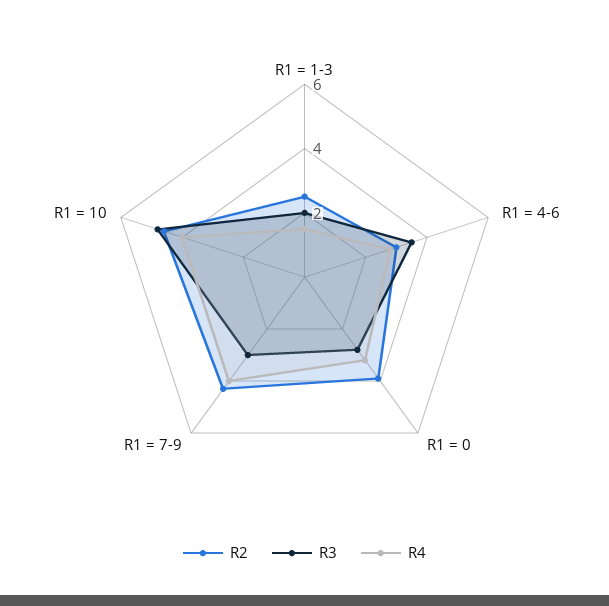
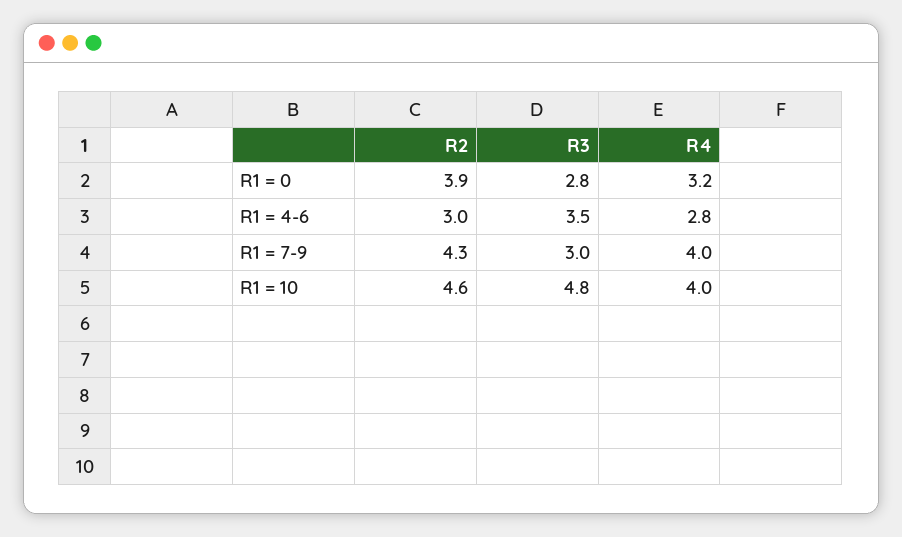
R2, R1 = 1-3: 2.5 -> none
R3, R1 = 1-3: 2 -> none
R4, R1 = 1-3: 1.5 -> none

